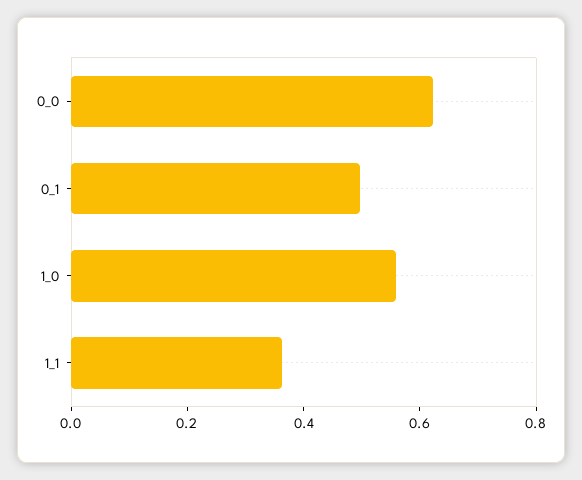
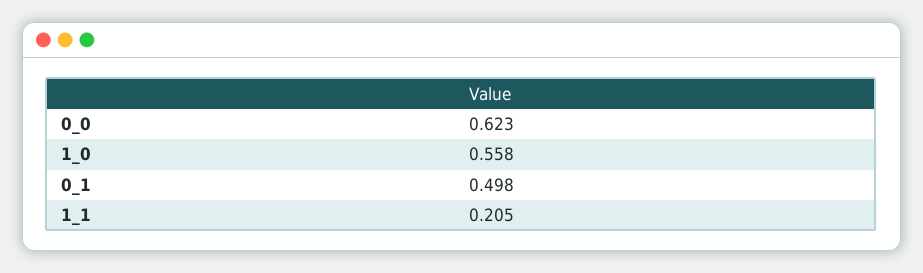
1_1: 0.35 -> 0.205

